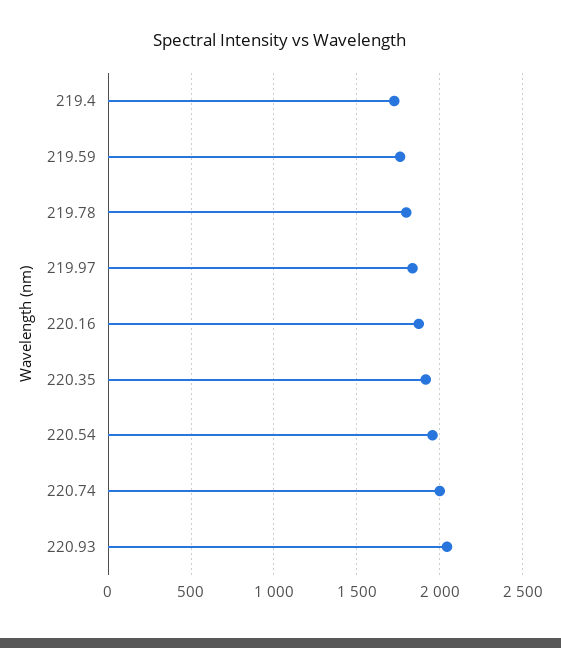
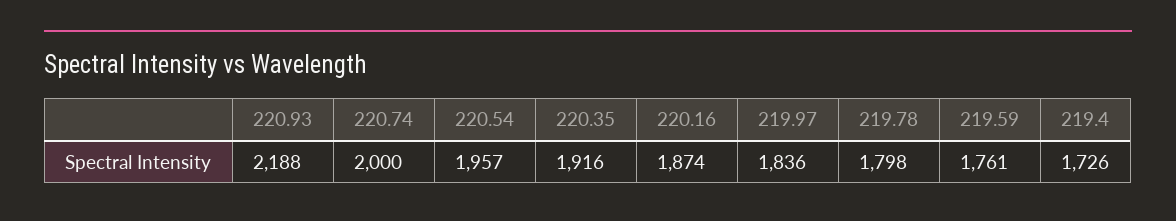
220.93: 2050 -> 2188

